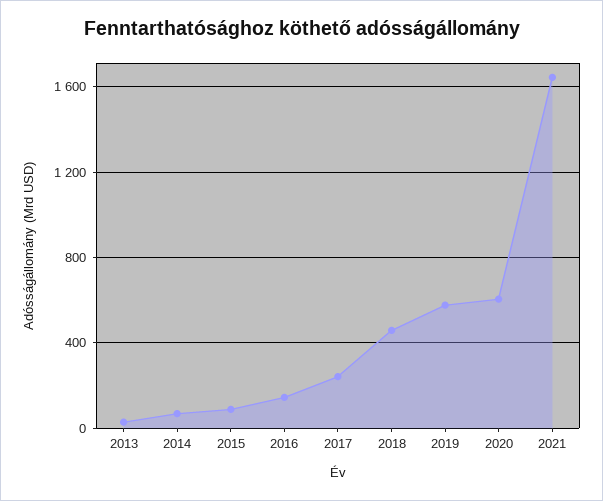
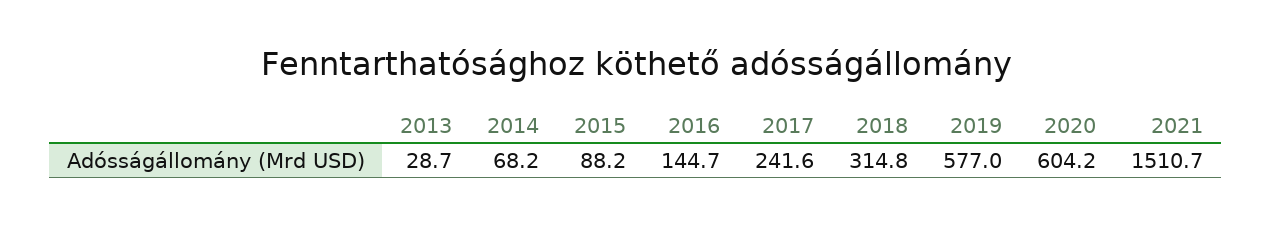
2018: 450 -> 314.8
2021: 1650 -> 1510.7

